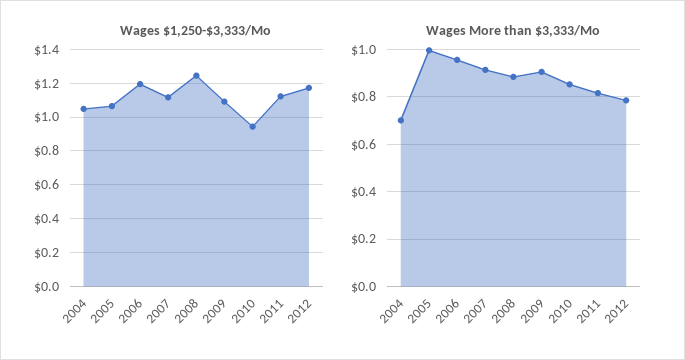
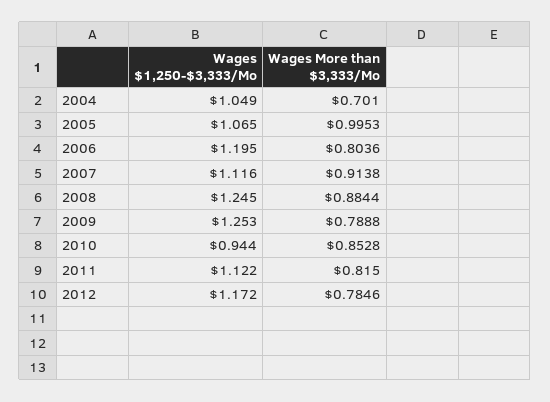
Wages $1,250-$3,333/Mo, 2009: 1.1 -> 1.253
Wages More than $3,333/Mo, 2006: 0.95 -> 0.8036
Wages More than $3,333/Mo, 2009: 0.9 -> 0.7888

